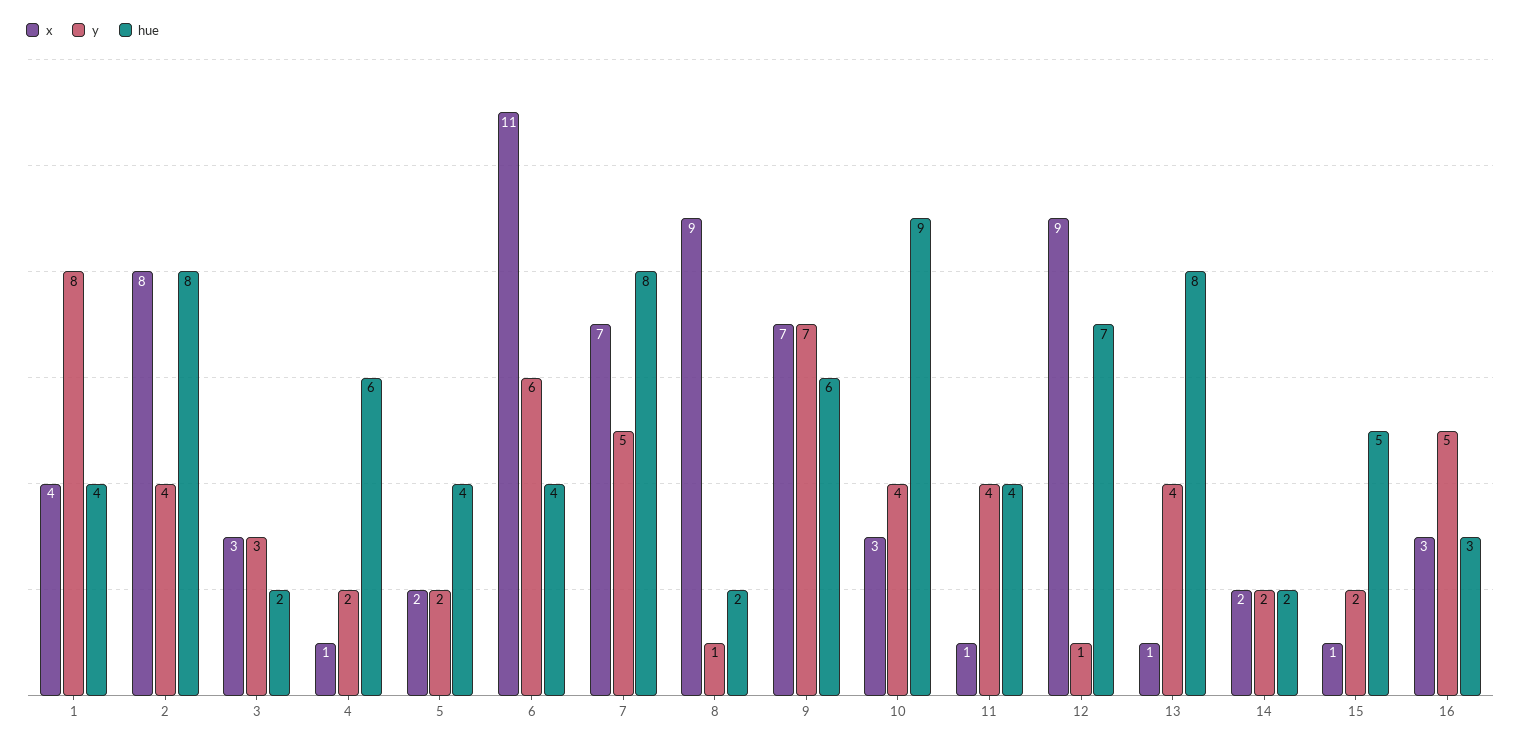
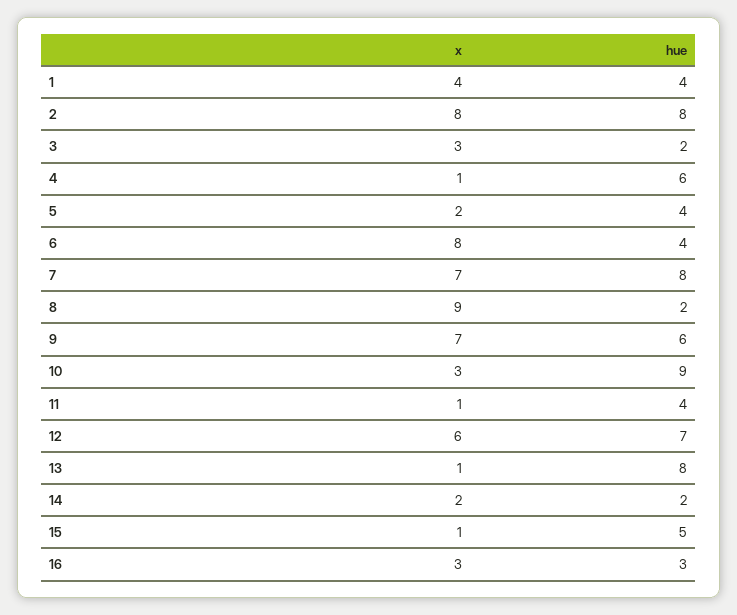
y, 1: 8 -> none
y, 2: 4 -> none
y, 3: 3 -> none
y, 4: 2 -> none
y, 5: 2 -> none
x, 6: 11 -> 8
y, 6: 6 -> none
y, 7: 5 -> none
y, 8: 1 -> none
y, 9: 7 -> none
y, 10: 4 -> none
y, 11: 4 -> none
x, 12: 9 -> 6
y, 12: 1 -> none
y, 13: 4 -> none
y, 14: 2 -> none
y, 15: 2 -> none
y, 16: 5 -> none

